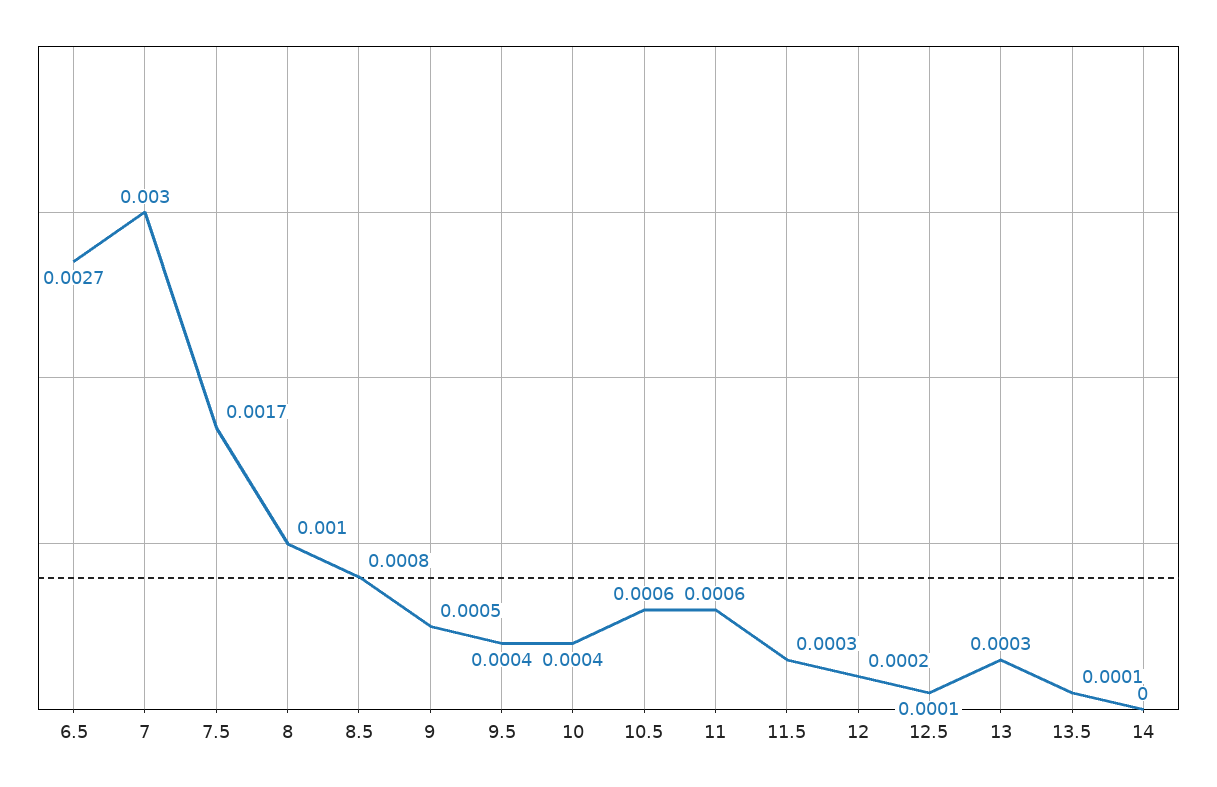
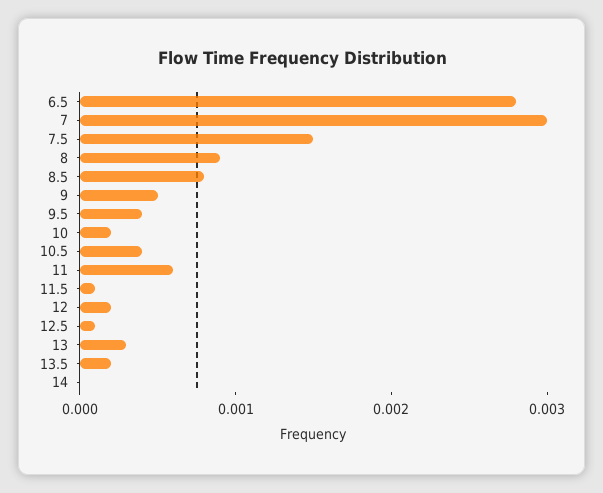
6.5: 0.0027 -> 0.0028
7.5: 0.0017 -> 0.0015
8: 0.001 -> 0.0009
10: 0.0004 -> 0.0002
10.5: 0.0006 -> 0.0004
11.5: 0.0003 -> 0.0001
13.5: 0.0001 -> 0.0002

